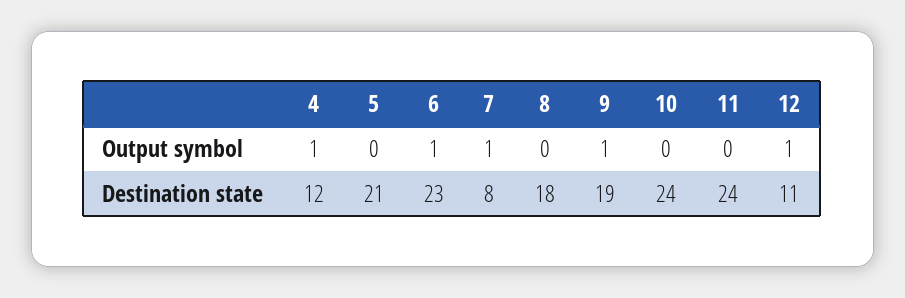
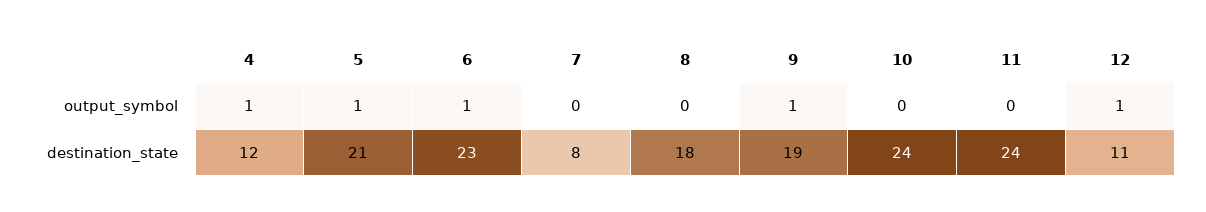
5, Output symbol: 0 -> 1
7, Output symbol: 1 -> 0

